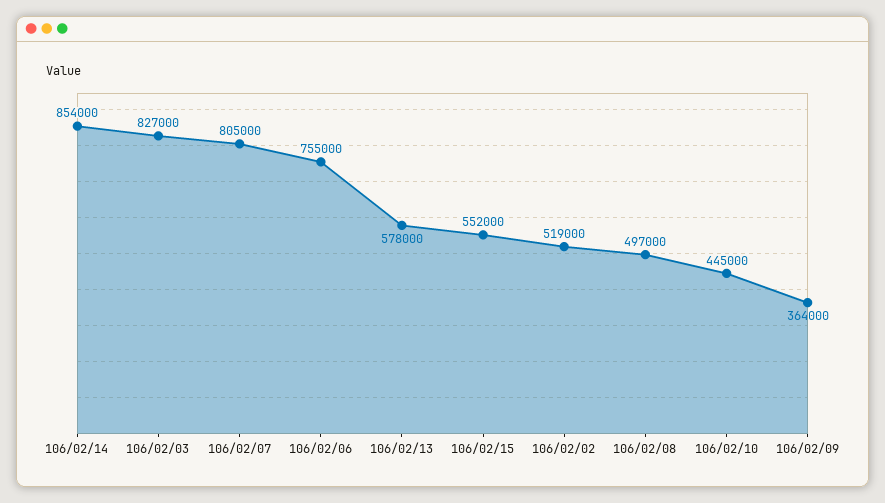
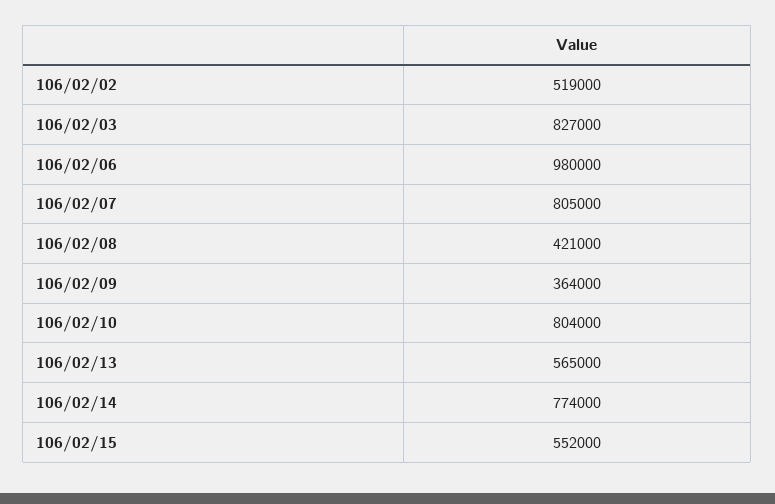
106/02/14: 854000 -> 774000
106/02/06: 755000 -> 980000
106/02/13: 578000 -> 565000
106/02/08: 497000 -> 421000
106/02/10: 445000 -> 804000

